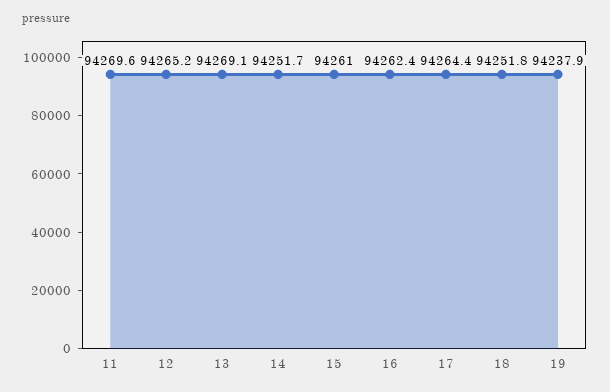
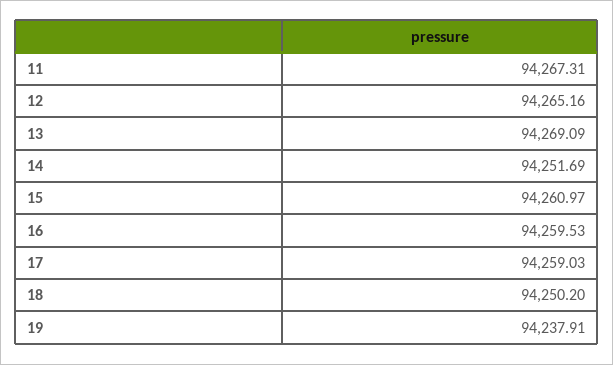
11: 94269.6 -> 94267.31
16: 94262.4 -> 94259.53
17: 94264.4 -> 94259.03
18: 94251.8 -> 94250.2

